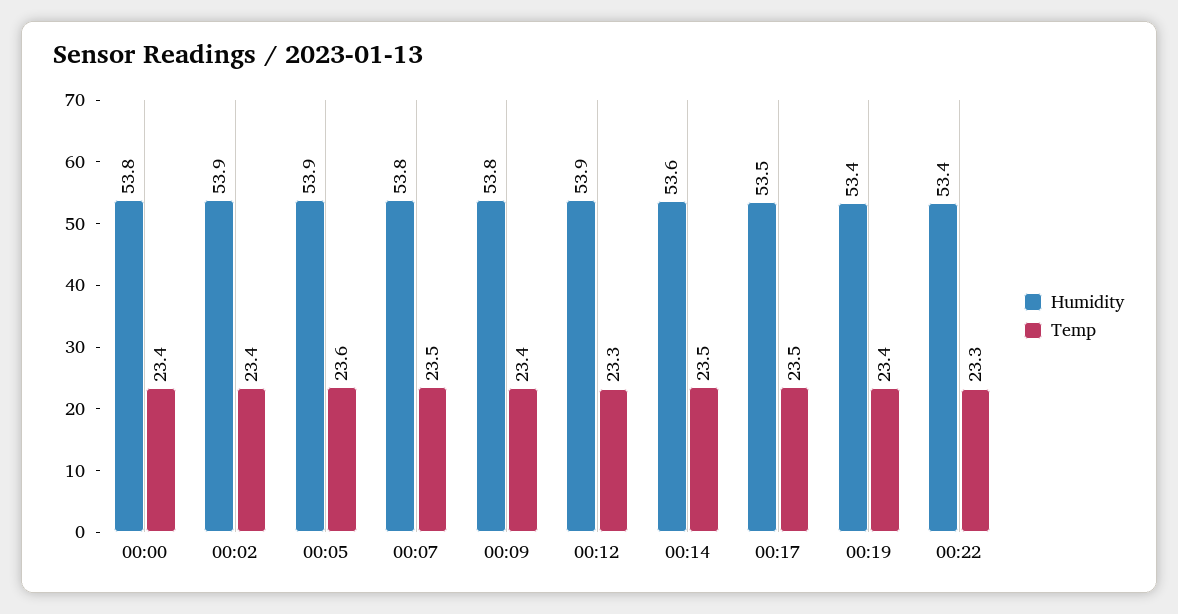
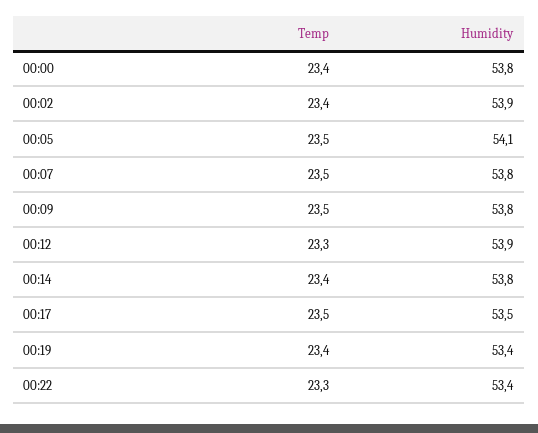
Humidity, 00:05: 53.9 -> 54.1
Temp, 00:05: 23.6 -> 23.5
Temp, 00:09: 23.4 -> 23.5
Humidity, 00:14: 53.6 -> 53.8
Temp, 00:14: 23.5 -> 23.4

